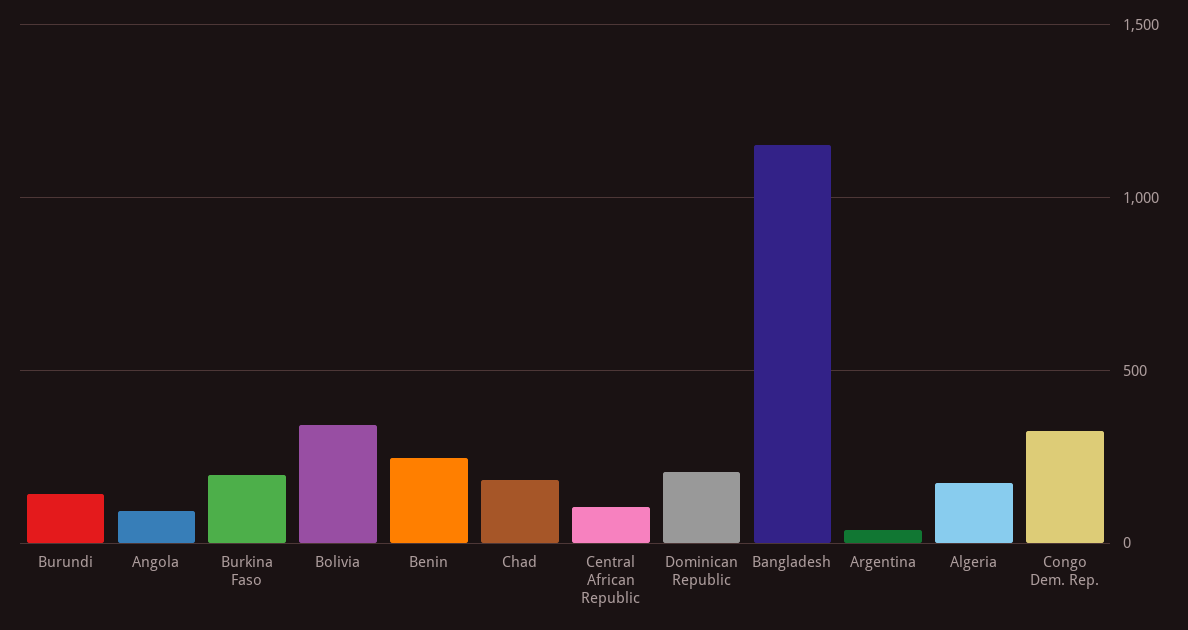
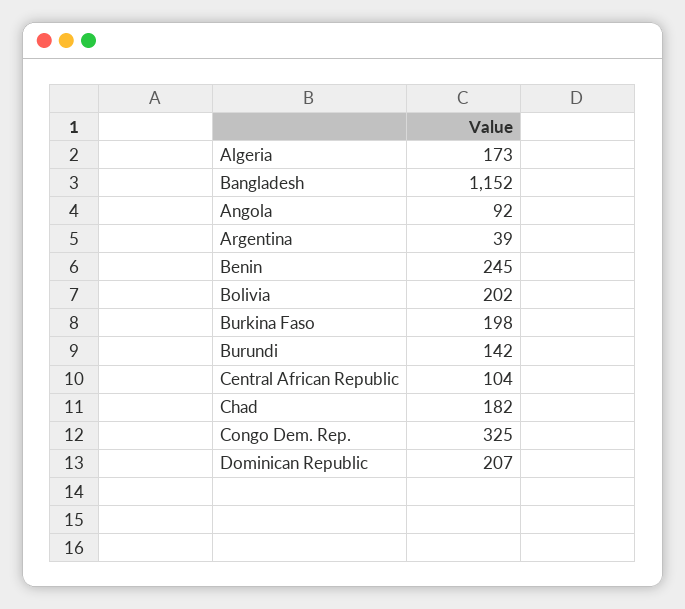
Bolivia: 350 -> 202

